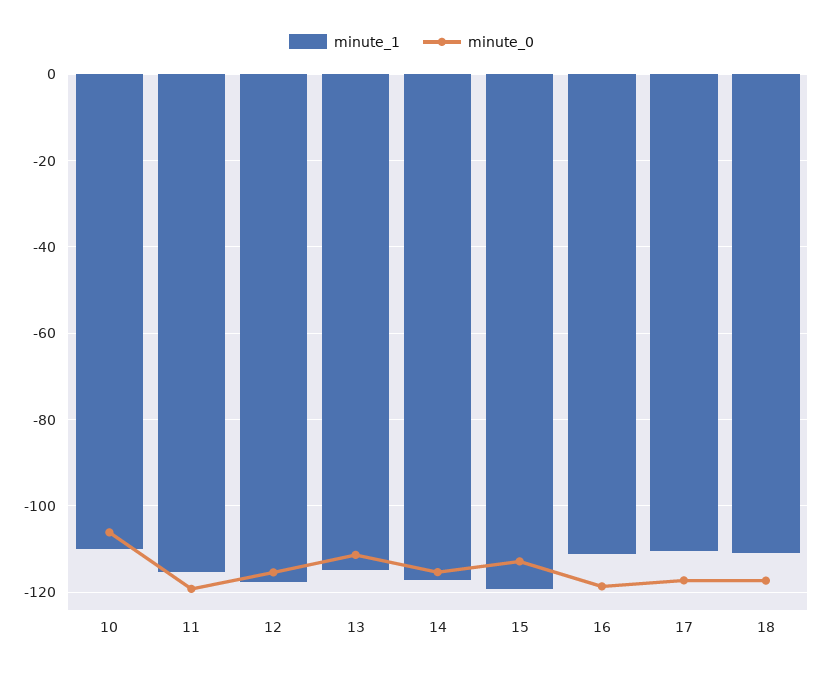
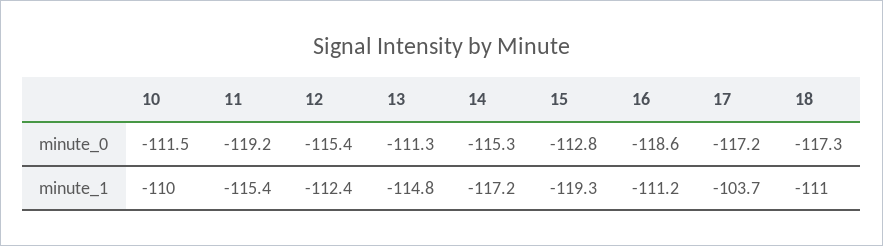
minute_0, 10: -106 -> -111.5
minute_1, 12: -118 -> -112.4
minute_1, 17: -110 -> -103.7

